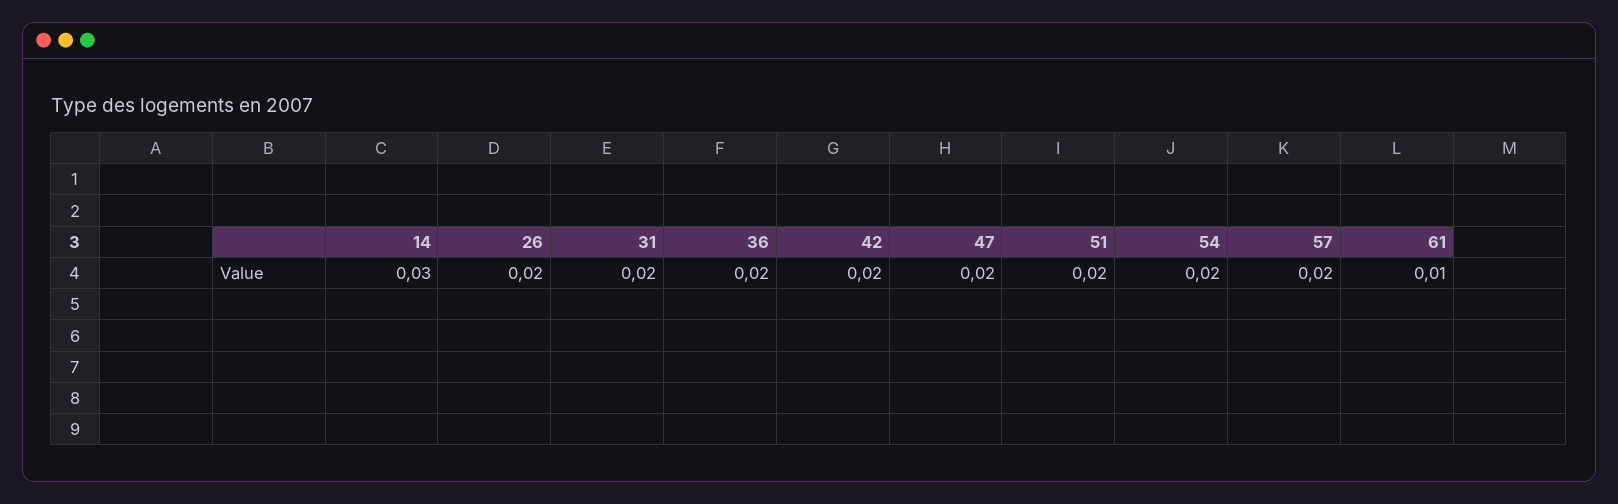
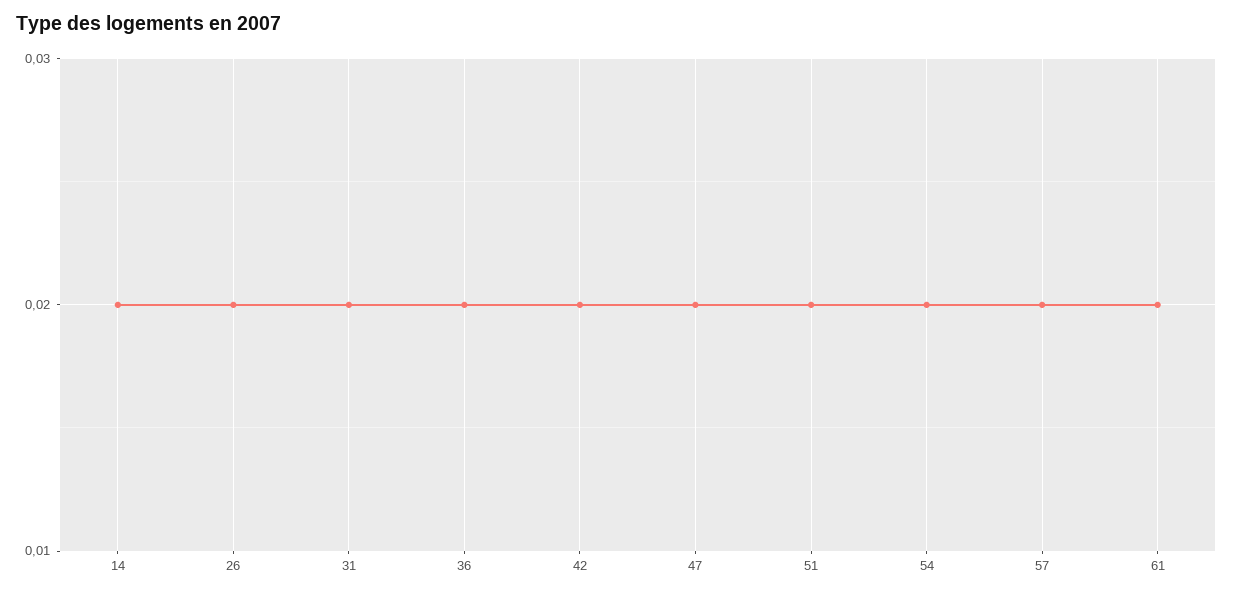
14: 0.03 -> 0.02
61: 0.01 -> 0.02

